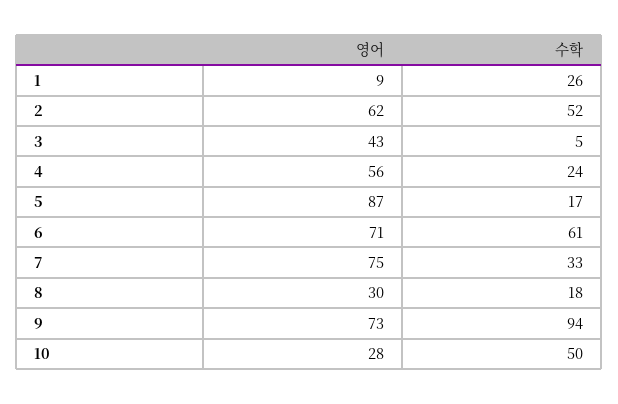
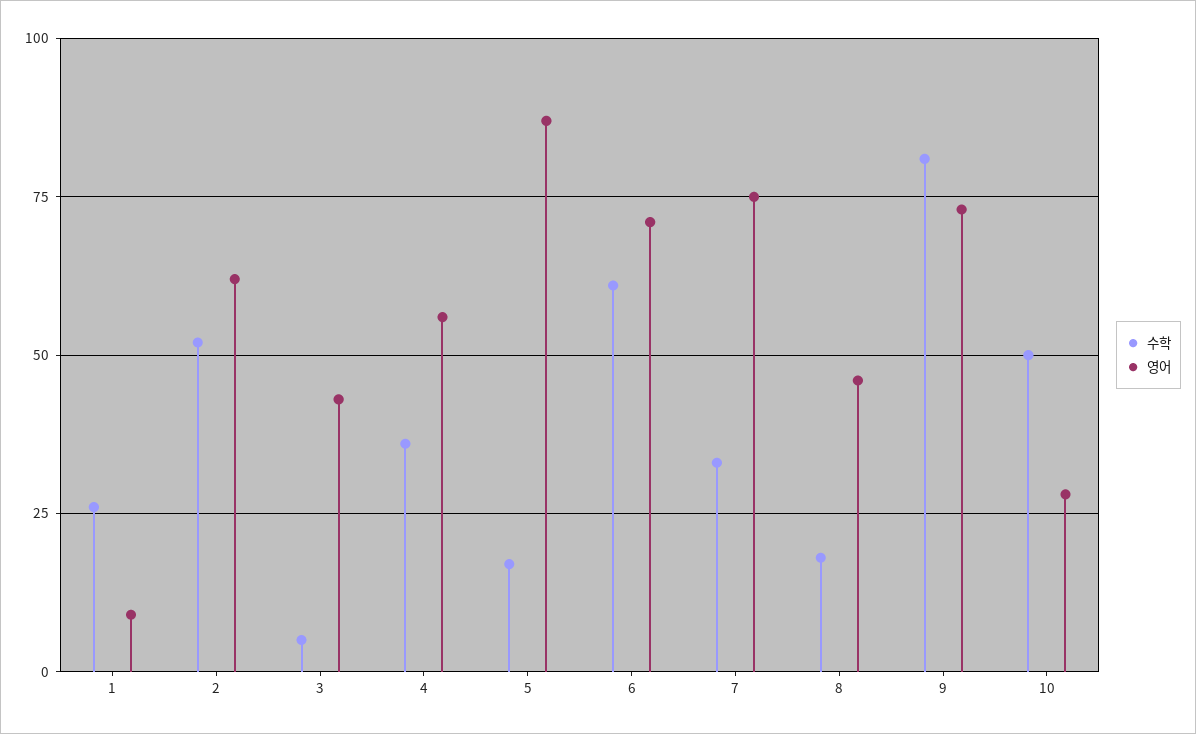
수학, 4: 24 -> 35
영어, 8: 30 -> 45
수학, 9: 94 -> 80

